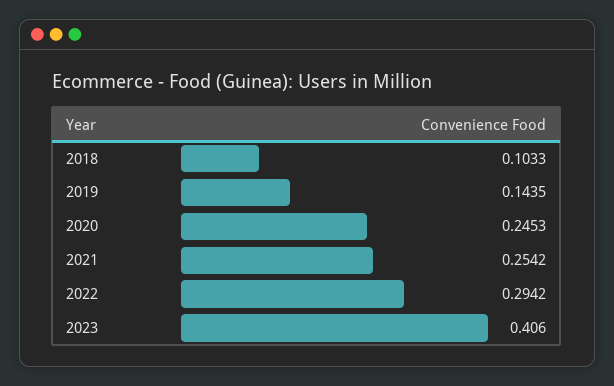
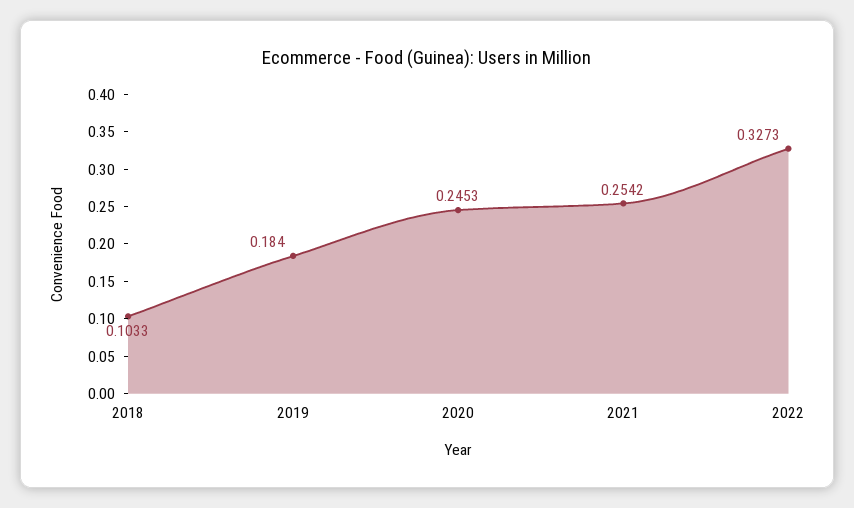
2019: 0.1435 -> 0.184
2022: 0.2942 -> 0.3273
2023: 0.406 -> none

